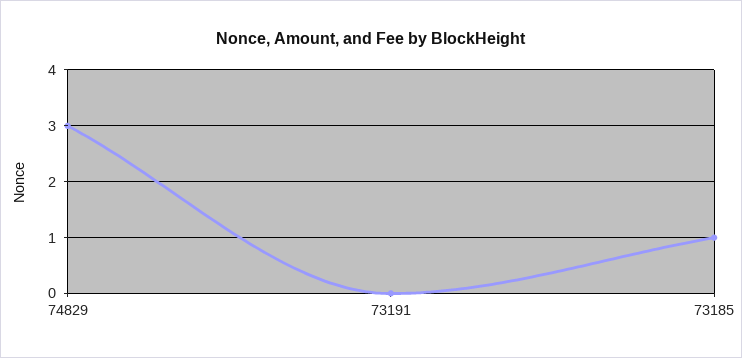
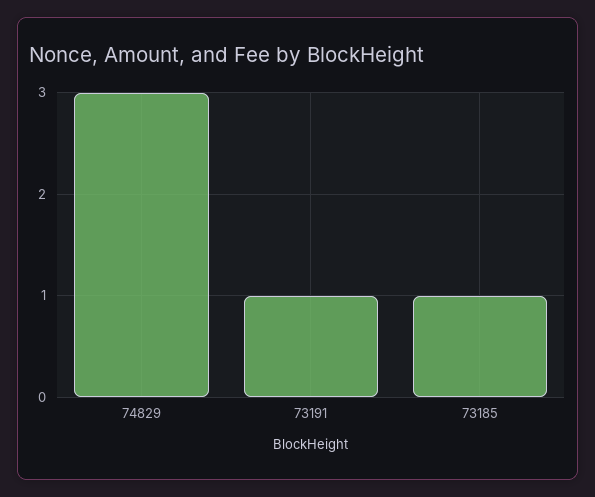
73191: 0 -> 1

